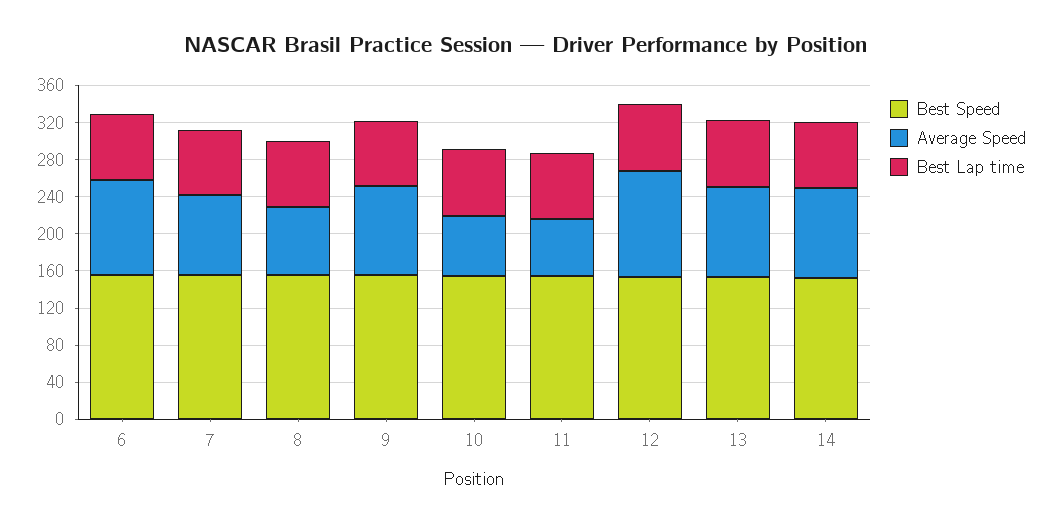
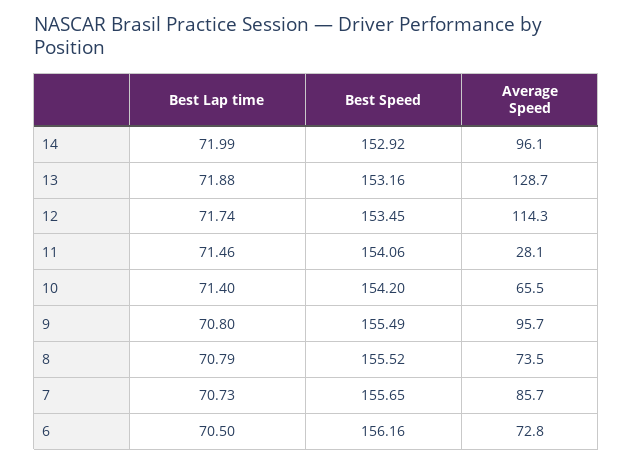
Average Speed, 6: 100 -> 72.8
Average Speed, 11: 60 -> 28.1
Average Speed, 13: 100 -> 128.7

